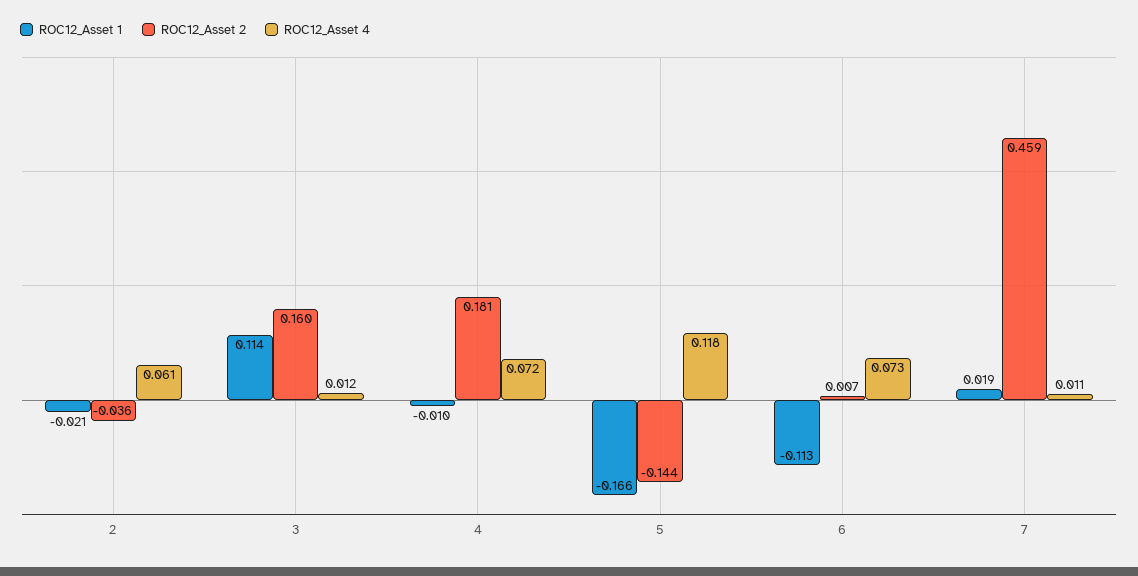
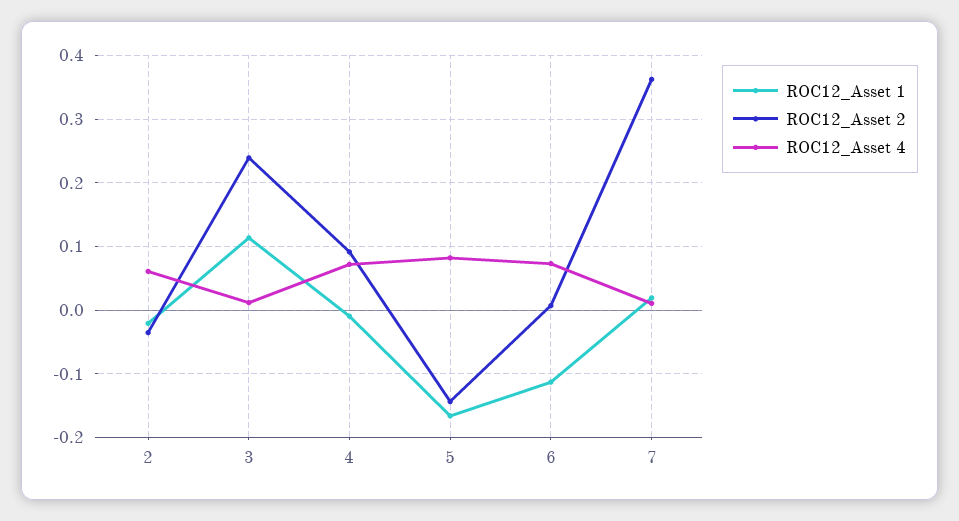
ROC12_Asset 2, 3: 0.16 -> 0.24
ROC12_Asset 2, 4: 0.181 -> 0.09
ROC12_Asset 4, 5: 0.118 -> 0.08
ROC12_Asset 2, 7: 0.459 -> 0.36

